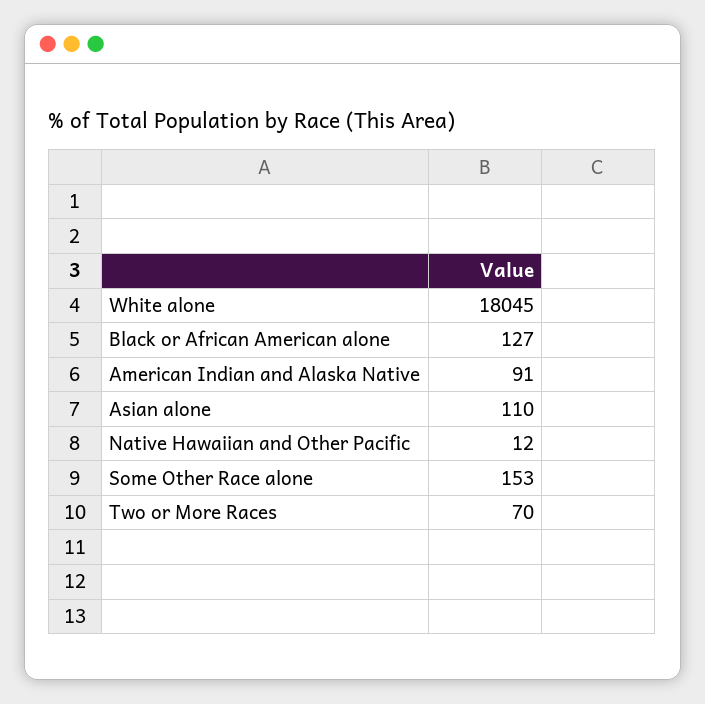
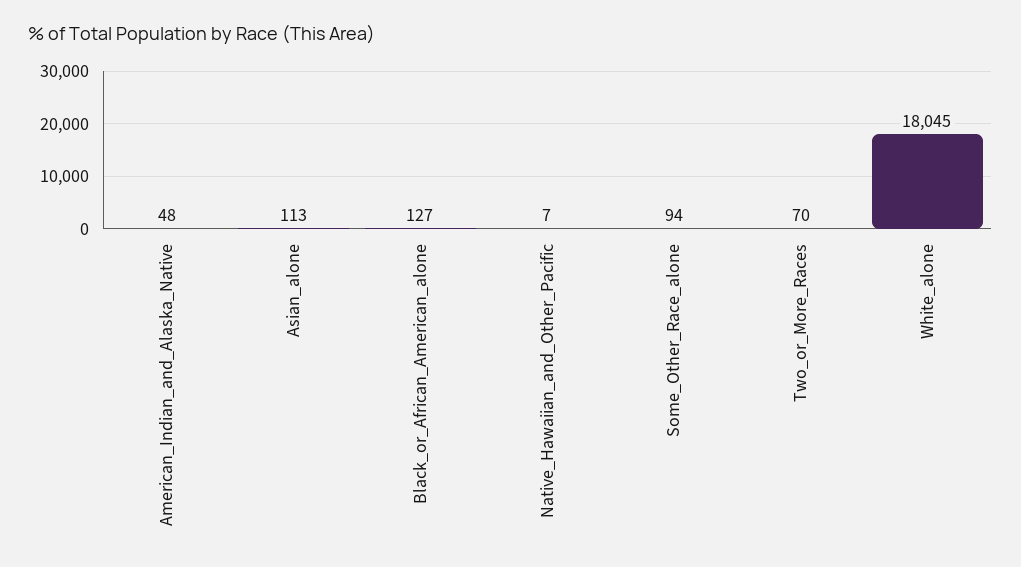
American Indian and Alaska Native: 91 -> 48
Asian alone: 110 -> 113
Native Hawaiian and Other Pacific: 12 -> 7
Some Other Race alone: 153 -> 94

